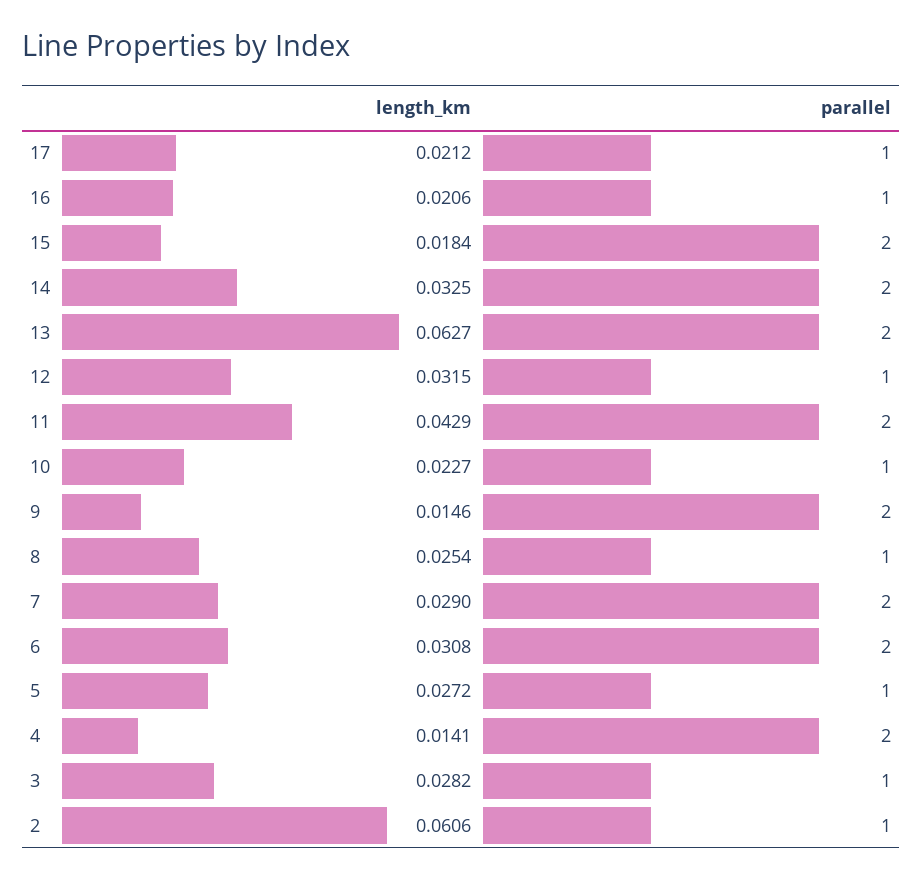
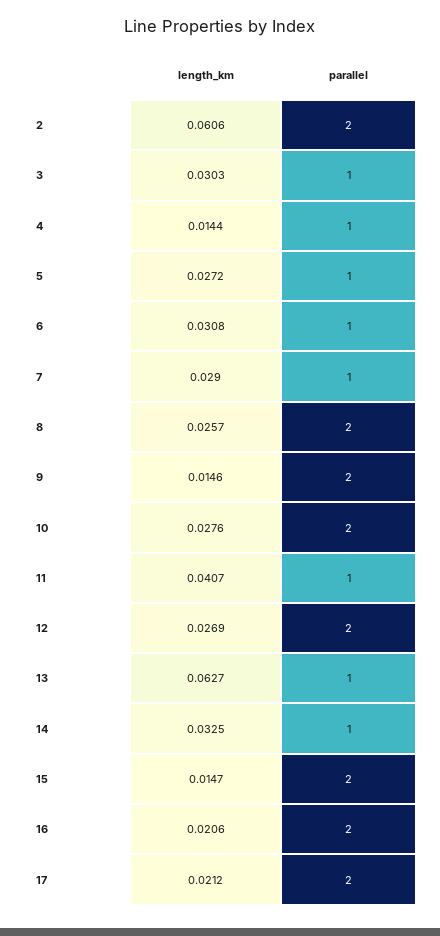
parallel, 17: 1 -> 2
parallel, 16: 1 -> 2
length_km, 15: 0.0184 -> 0.0147
parallel, 14: 2 -> 1
parallel, 13: 2 -> 1
length_km, 12: 0.0315 -> 0.0269
parallel, 12: 1 -> 2
length_km, 11: 0.0429 -> 0.0407
parallel, 11: 2 -> 1
length_km, 10: 0.0227 -> 0.0276
parallel, 10: 1 -> 2
length_km, 8: 0.0254 -> 0.0257
parallel, 8: 1 -> 2
parallel, 7: 2 -> 1
parallel, 6: 2 -> 1
length_km, 4: 0.0141 -> 0.0144
parallel, 4: 2 -> 1
length_km, 3: 0.0282 -> 0.0303
parallel, 2: 1 -> 2

